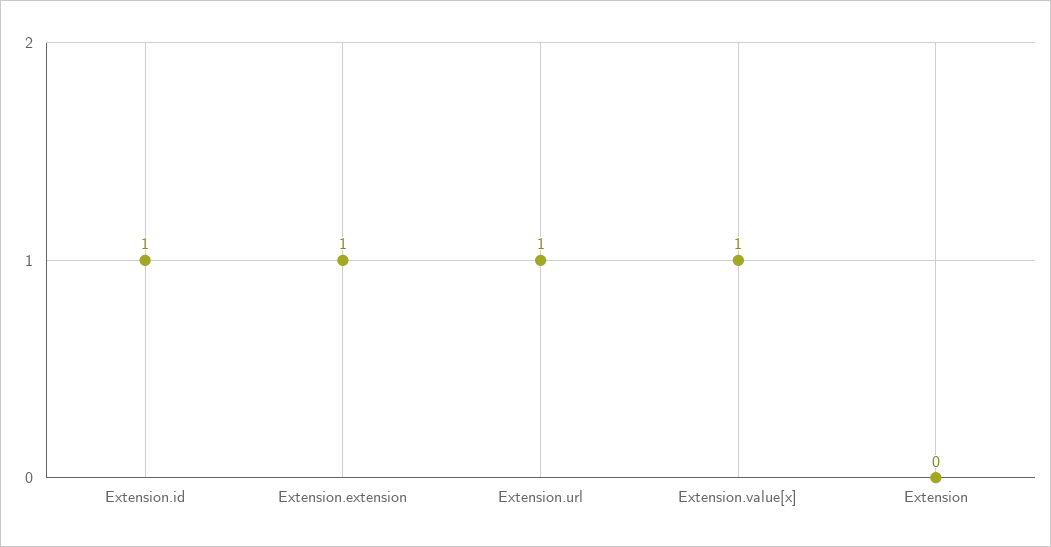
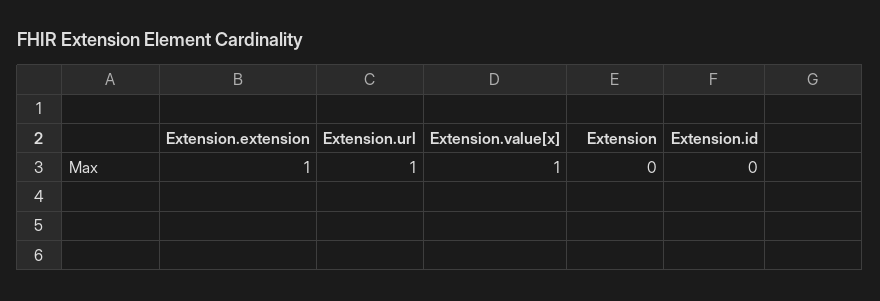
Extension.id: 1 -> 0

